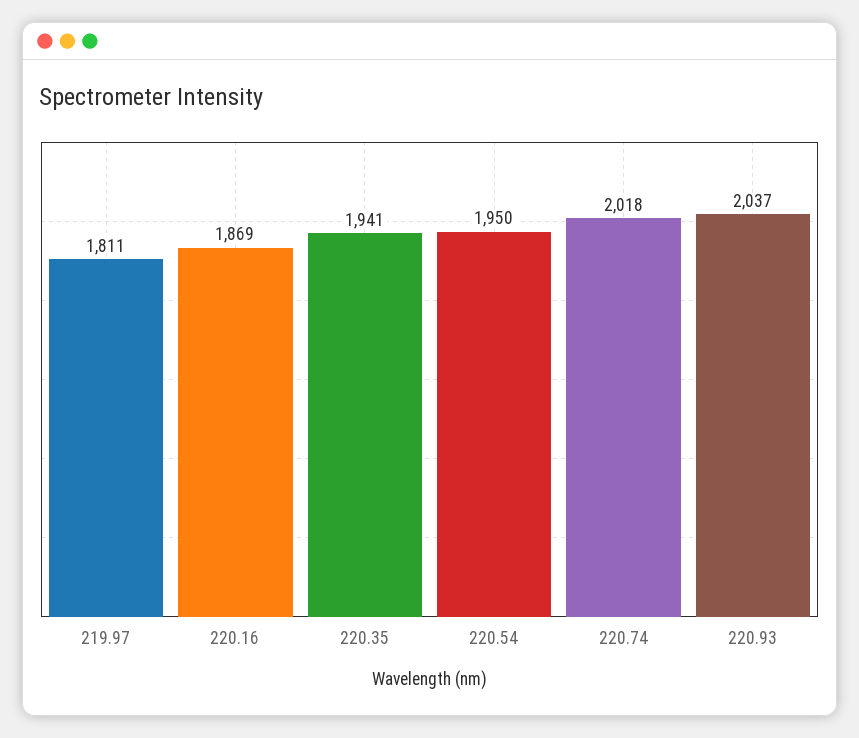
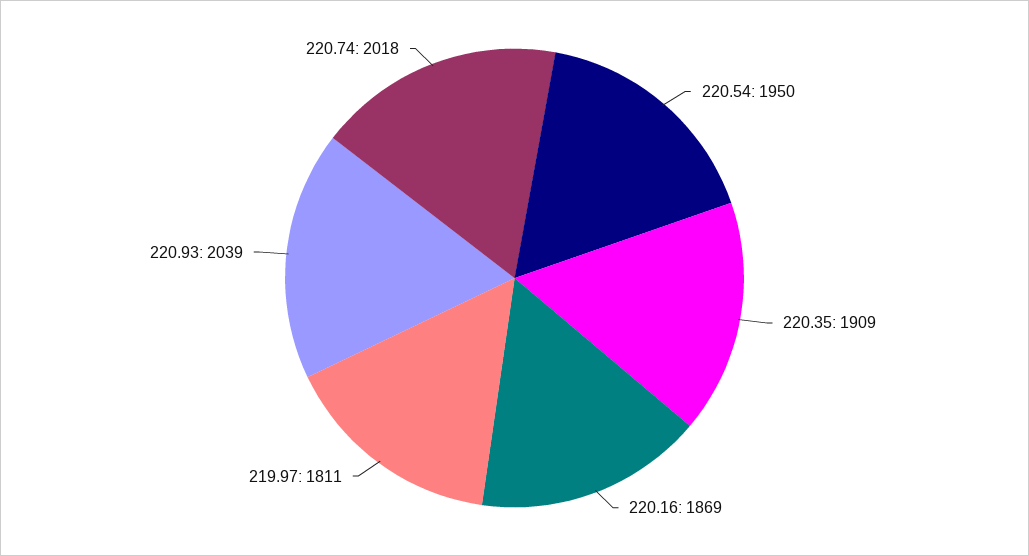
220.35: 1941 -> 1909
220.93: 2037 -> 2039

